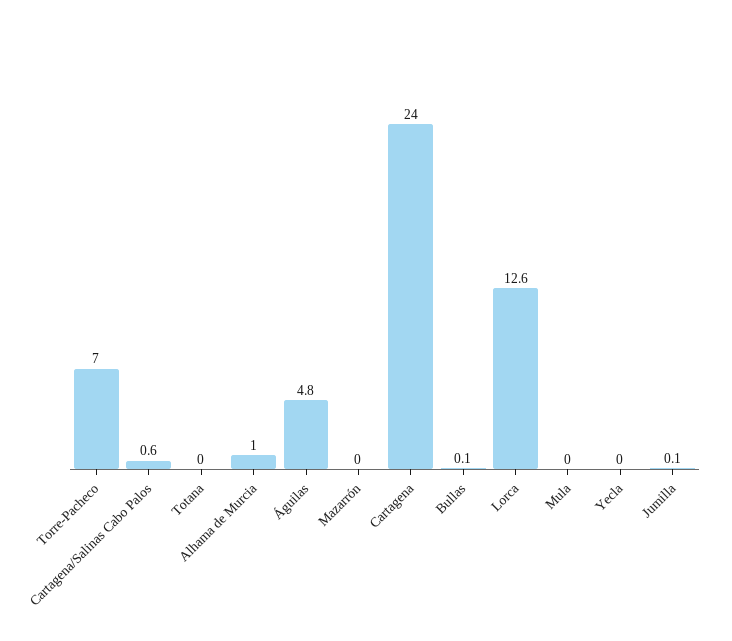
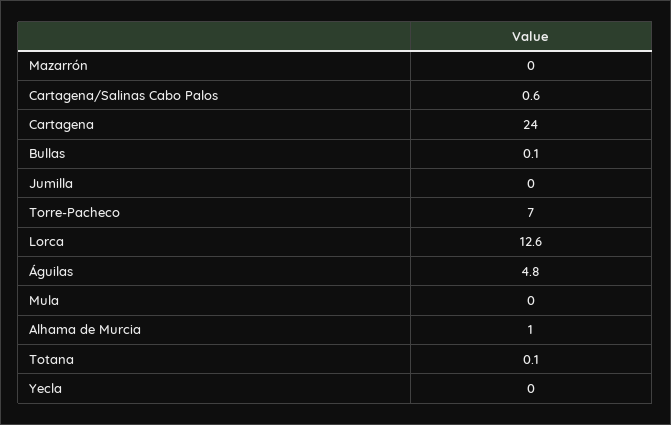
Totana: 0 -> 0.1
Jumilla: 0.1 -> 0

